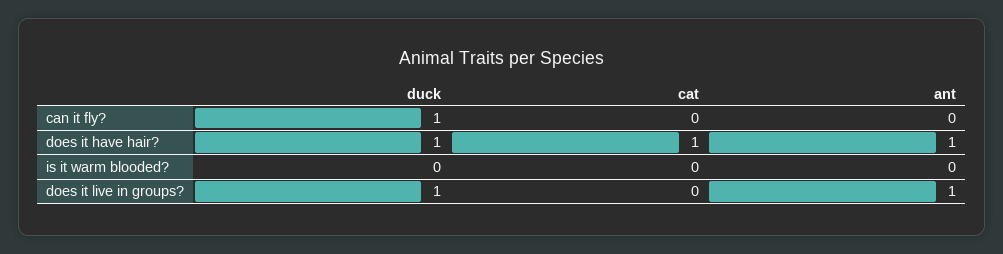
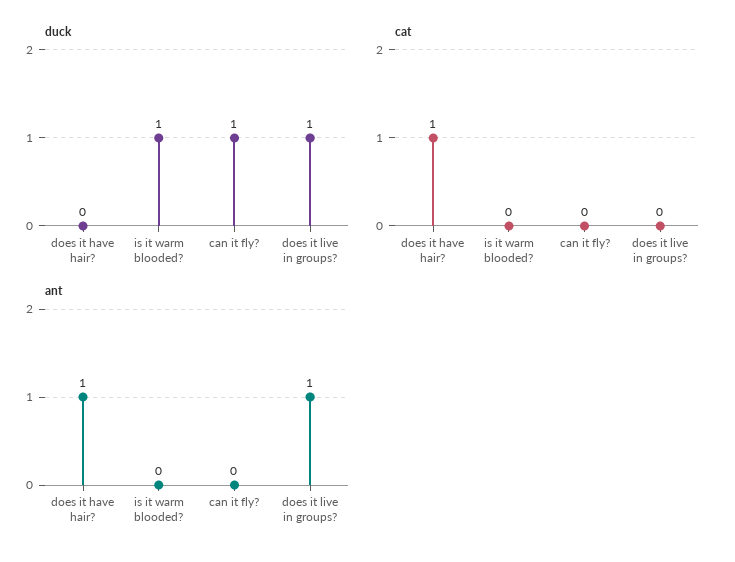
duck, does it have hair?: 1 -> 0
duck, is it warm blooded?: 0 -> 1

